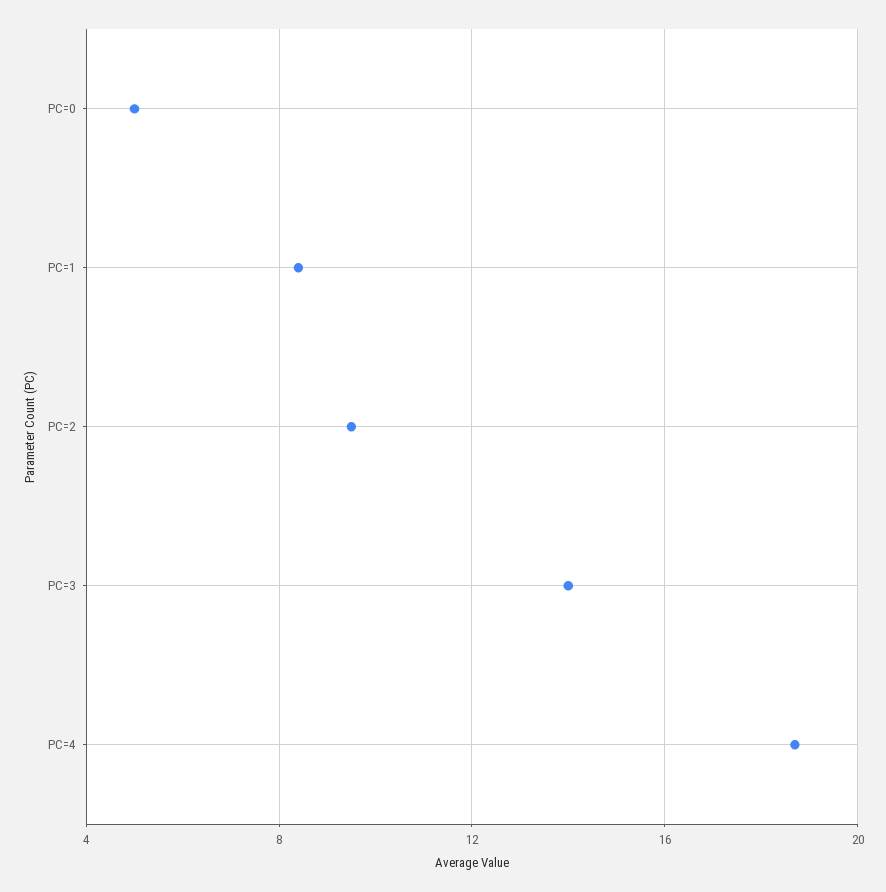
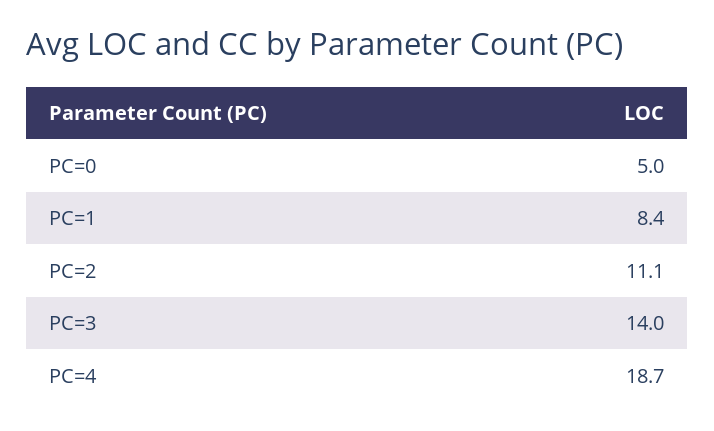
PC=2: 9.5 -> 11.1

